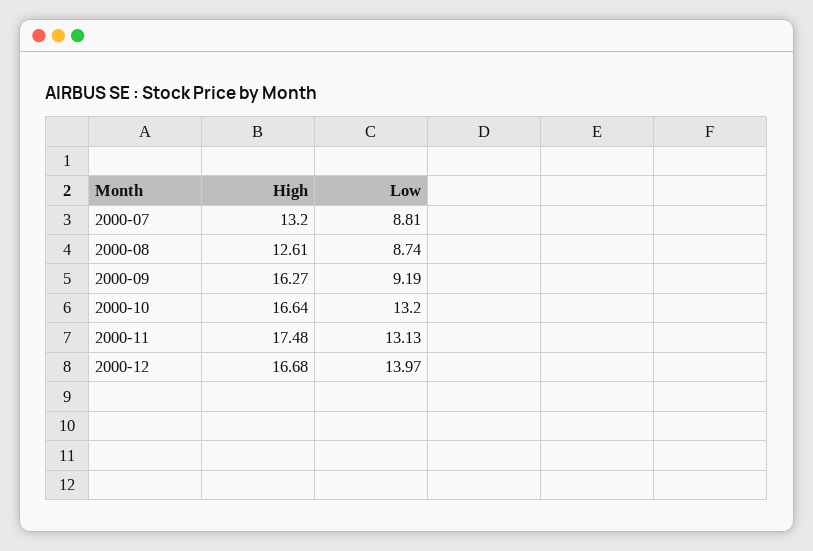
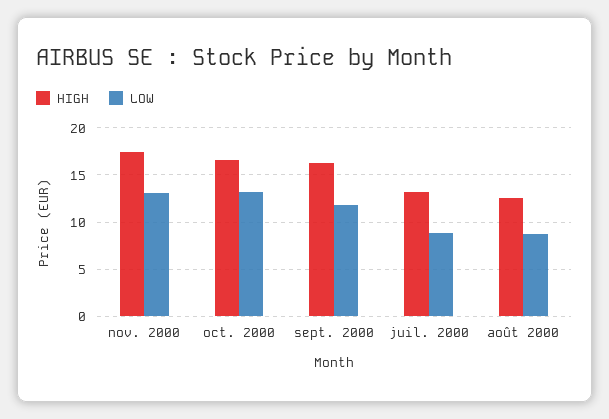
Low, 2000-09: 9.19 -> 12
High, 2000-12: 16.68 -> none
Low, 2000-12: 13.97 -> none

